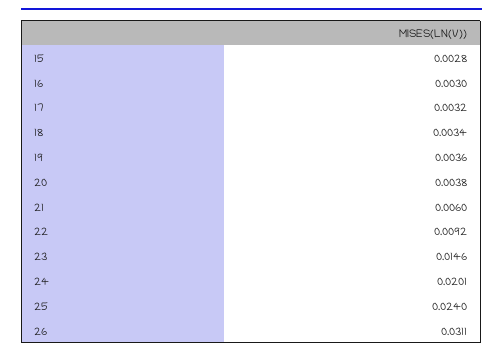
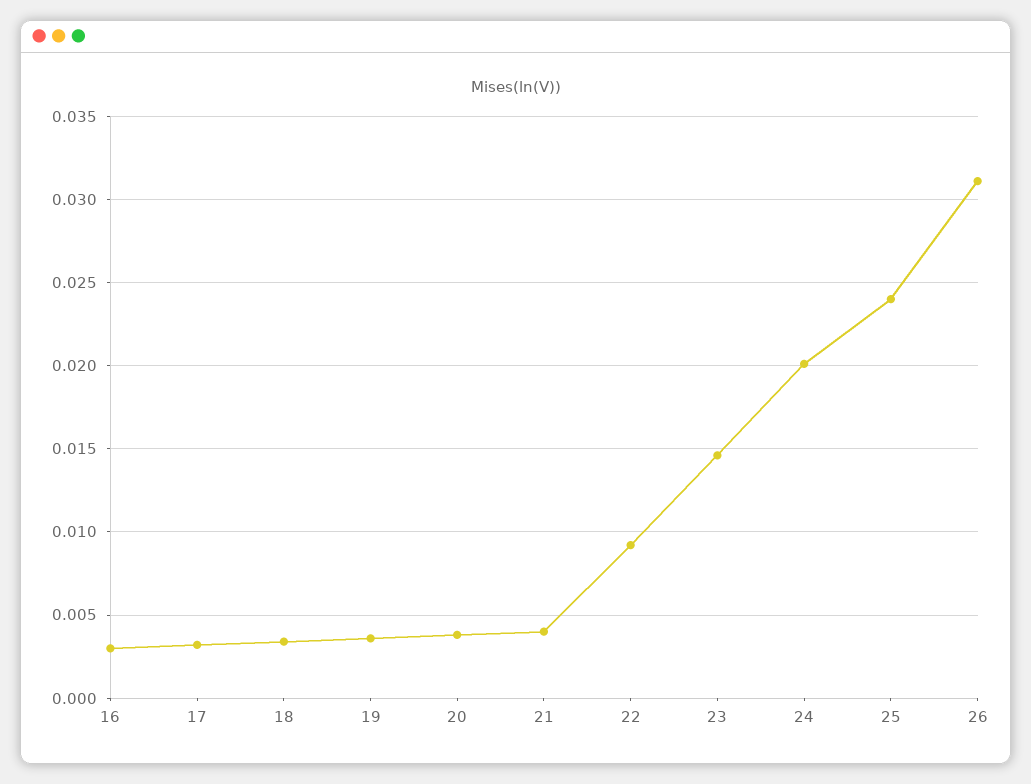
15: 0.0028 -> none
21: 0.006 -> 0.004

